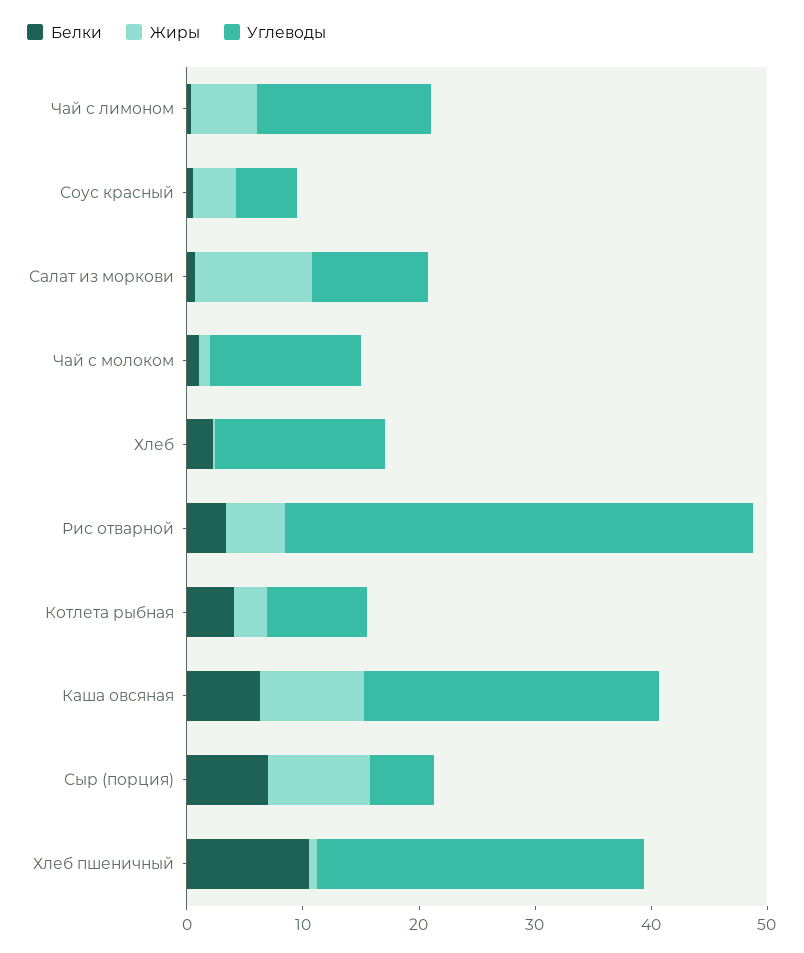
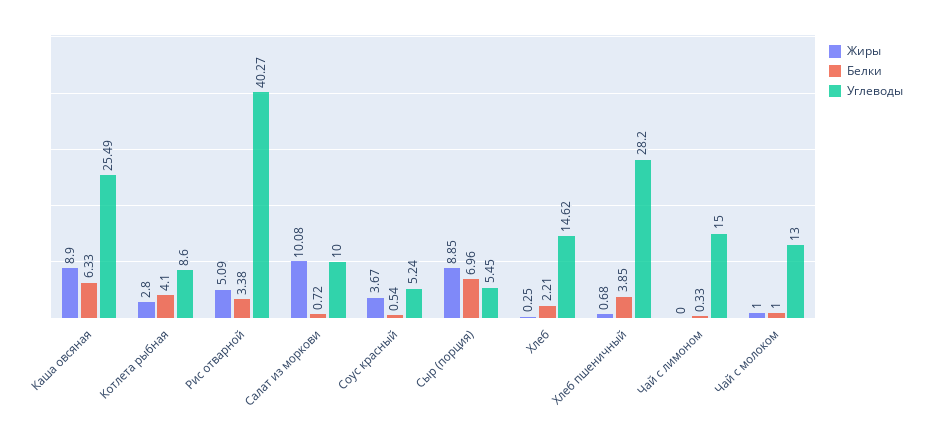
Жиры, Чай с лимоном: 6 -> 0
Белки, Хлеб пшеничный: 10 -> 3.85

